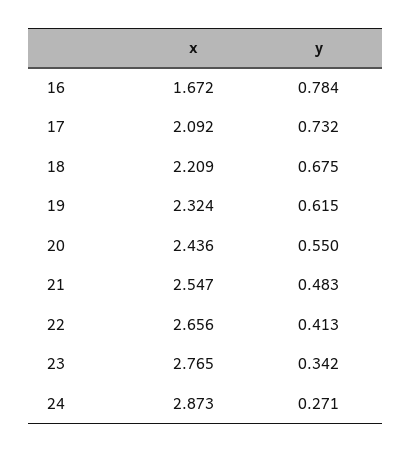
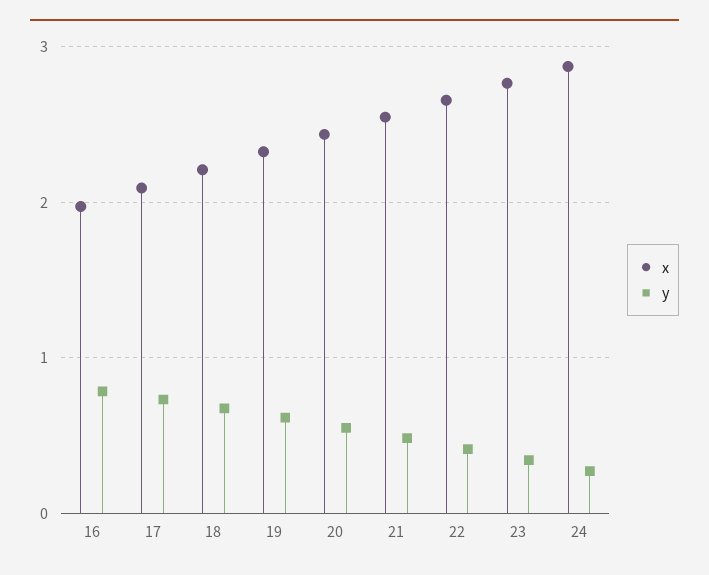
x, 16: 1.672 -> 2

